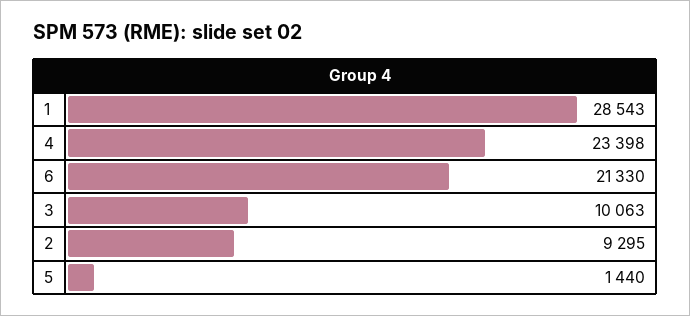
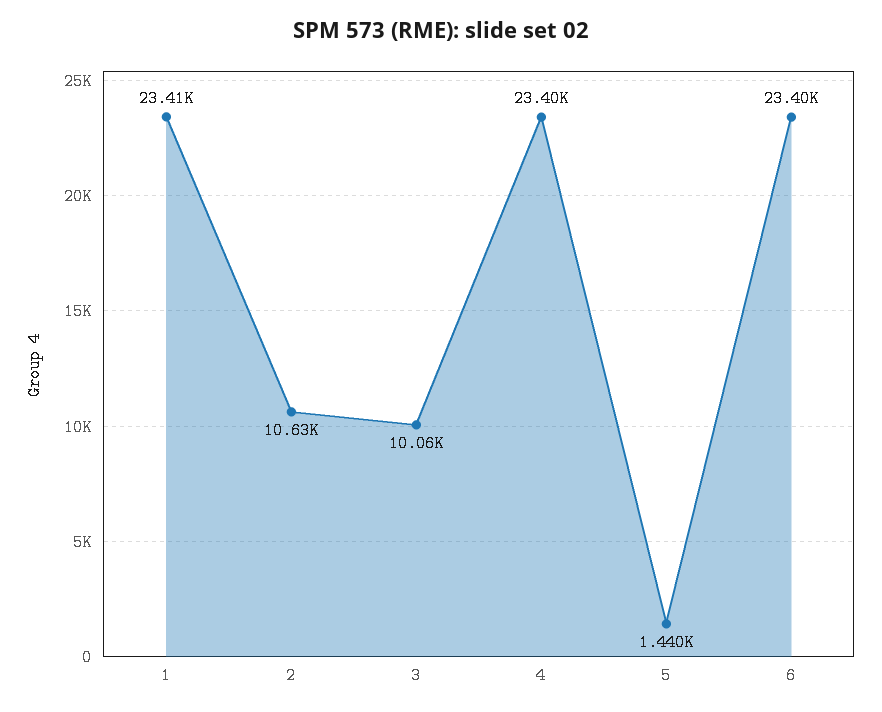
1: 28543 -> 23410
6: 21330 -> 23400
2: 9295 -> 10630

